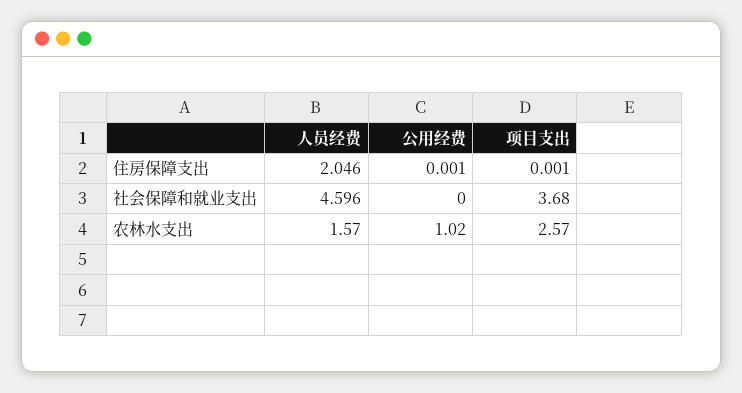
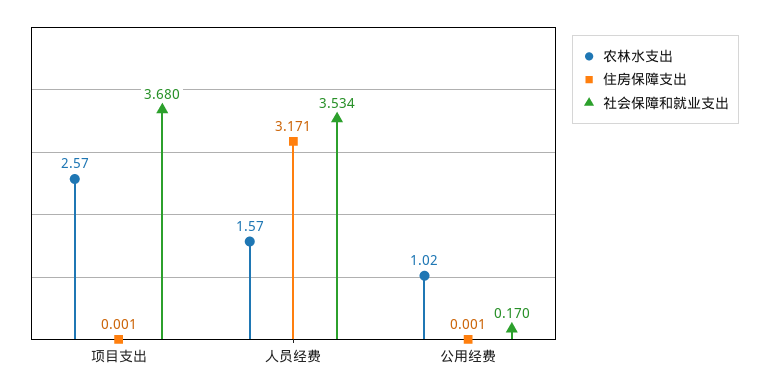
住房保障支出, 人员经费: 2.046 -> 3.171
社会保障和就业支出, 人员经费: 4.596 -> 3.534
社会保障和就业支出, 公用经费: 0 -> 0.17

